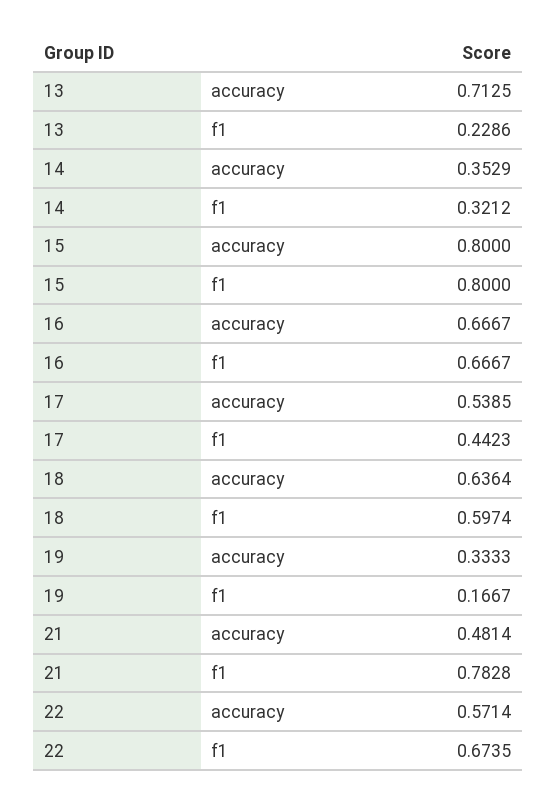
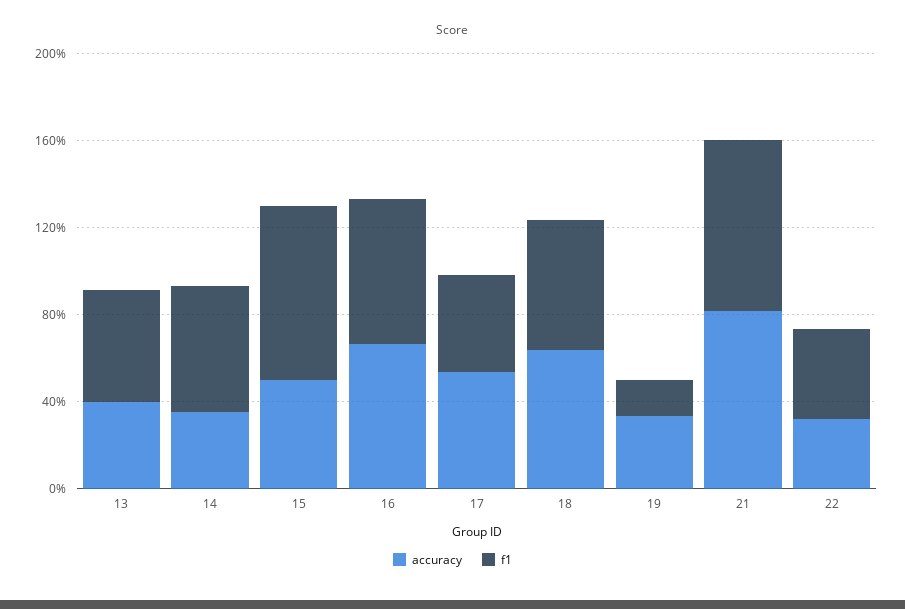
accuracy, 13: 0.7125 -> 0.4
f1, 13: 0.2286 -> 0.5
f1, 14: 0.3212 -> 0.6
accuracy, 15: 0.8 -> 0.5
accuracy, 21: 0.4814 -> 0.8
accuracy, 22: 0.5714 -> 0.3
f1, 22: 0.6735 -> 0.4

